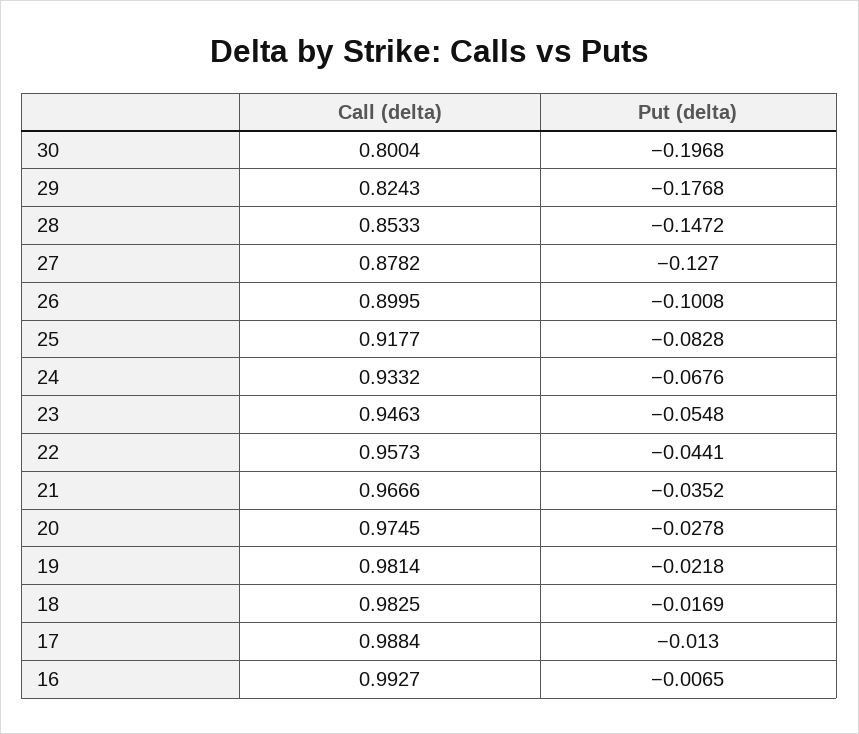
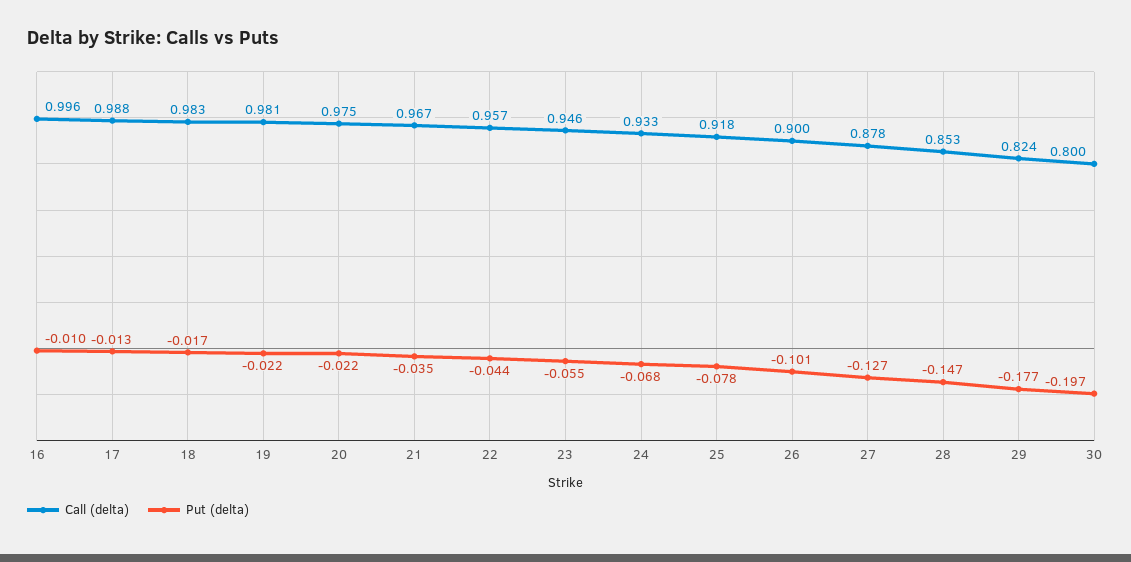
Put (delta), 25: -0.0828 -> -0.078
Put (delta), 20: -0.0278 -> -0.022
Call (delta), 16: 0.9927 -> 0.996
Put (delta), 16: -0.0065 -> -0.01

